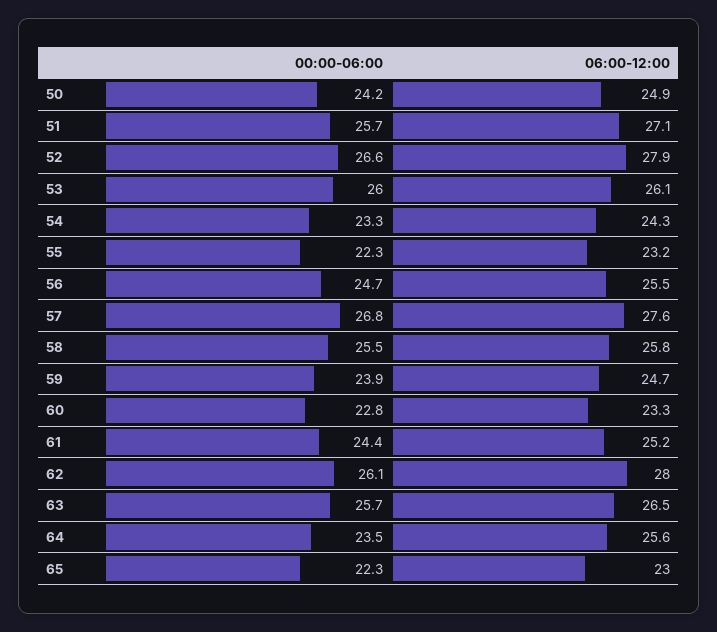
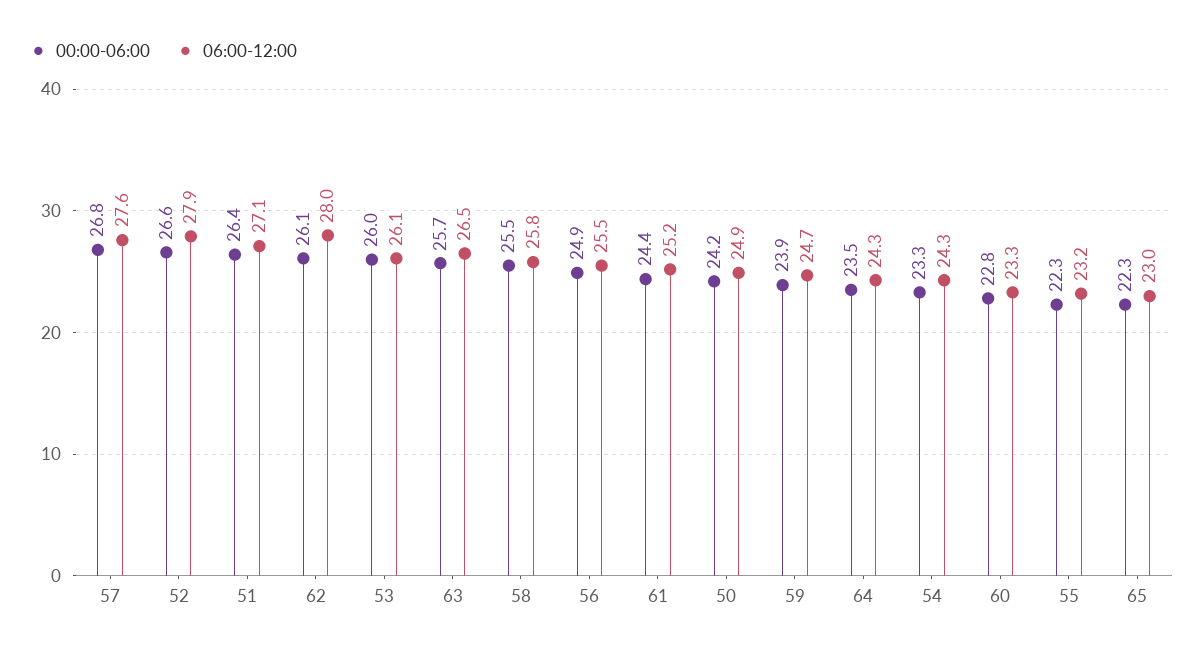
00:00-06:00, 51: 25.7 -> 26.4
00:00-06:00, 56: 24.7 -> 24.9
06:00-12:00, 64: 25.6 -> 24.3

